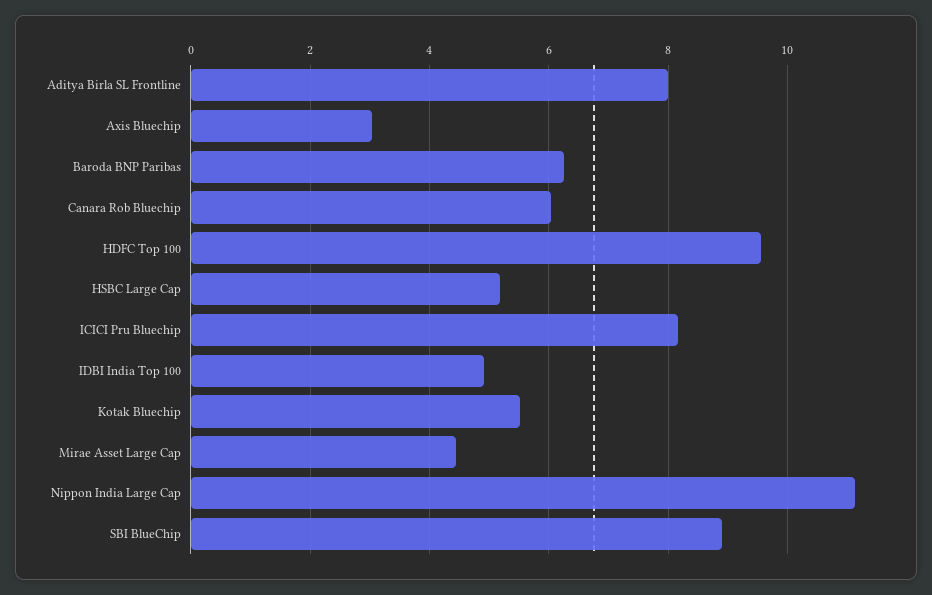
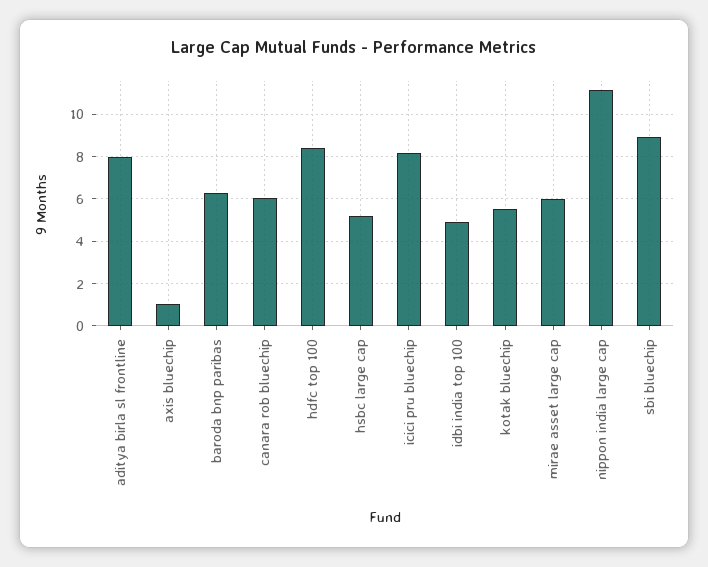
Axis Bluechip: 3 -> 1
HDFC Top 100: 9.6 -> 8.5
Mirae Asset Large Cap: 4.4 -> 6

